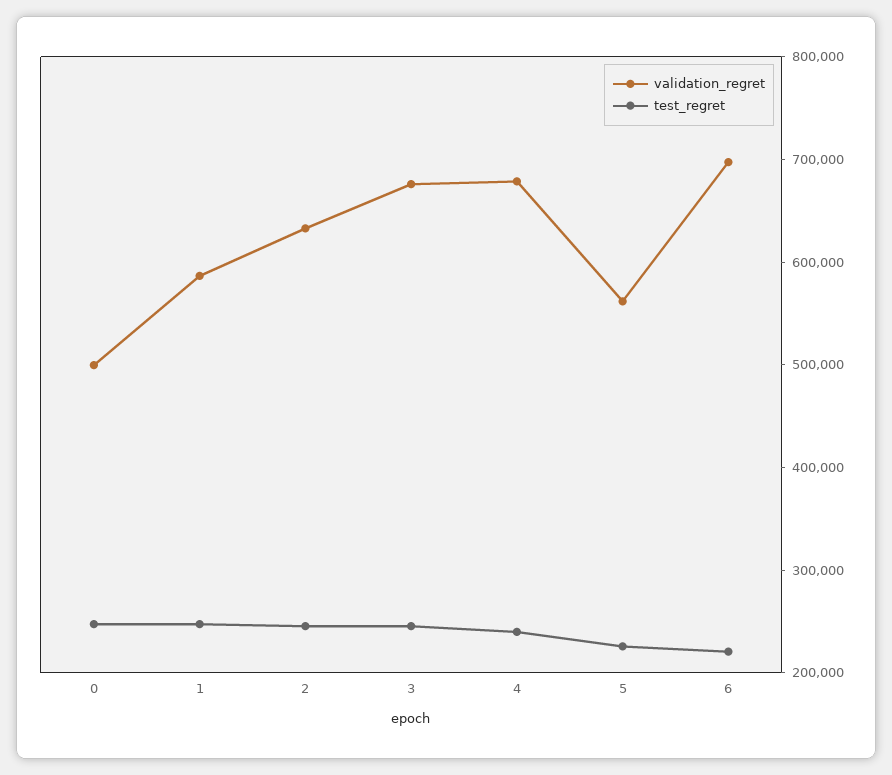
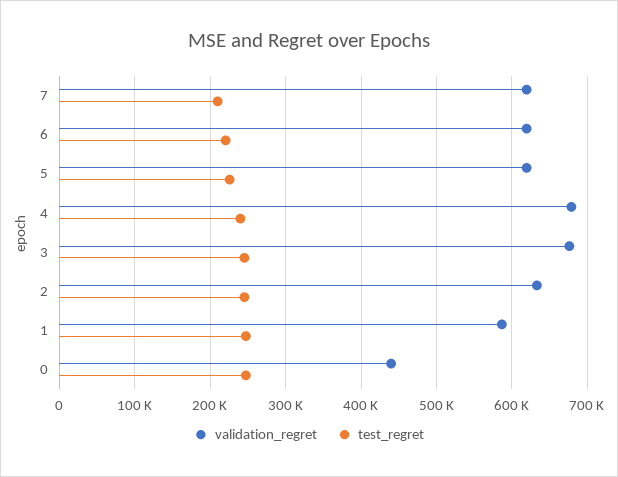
validation_regret, 0: 500000 -> 440000
validation_regret, 5: 560000 -> 620000
validation_regret, 6: 700000 -> 620000
validation_regret, 7: none -> 620000
test_regret, 7: none -> 210000

